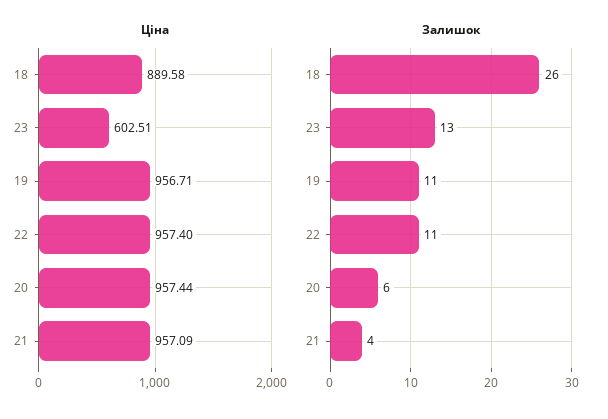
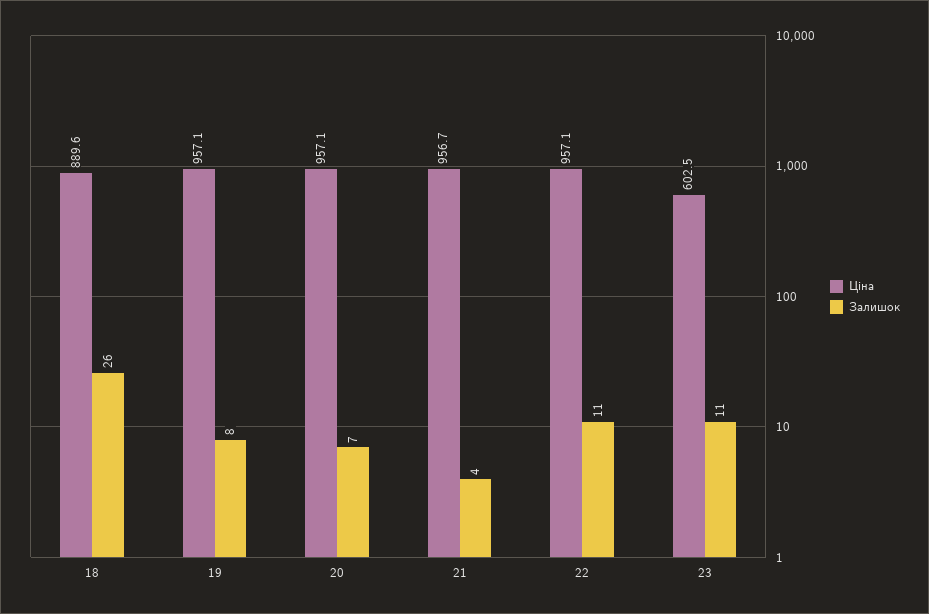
Ціна, 19: 956.71 -> 957.1
Ціна, 22: 957.4 -> 957.1
Ціна, 20: 957.44 -> 957.1
Ціна, 21: 957.09 -> 956.7
Залишок, 23: 13 -> 11
Залишок, 19: 11 -> 8
Залишок, 20: 6 -> 7

